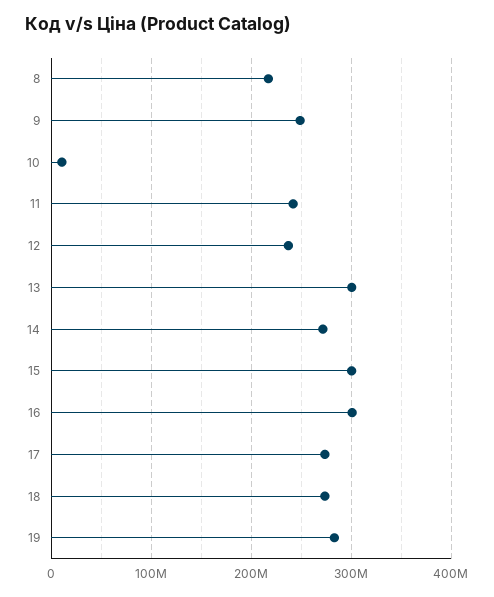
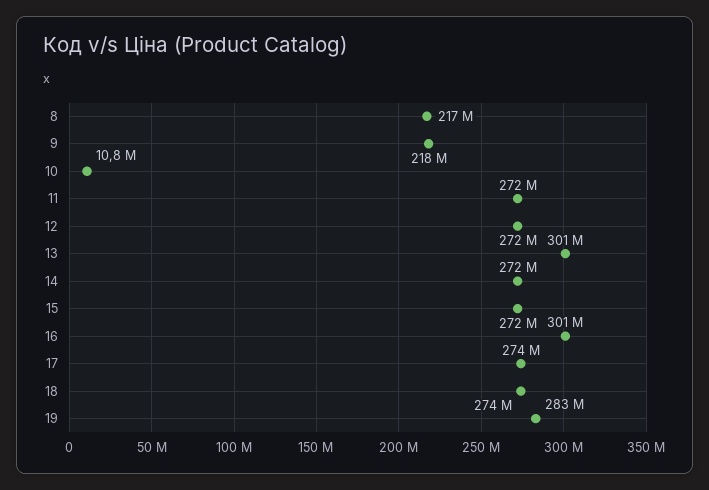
9: 250000000 -> 218000000
11: 240000000 -> 272000000
12: 240000000 -> 272000000
15: 300000000 -> 272000000

